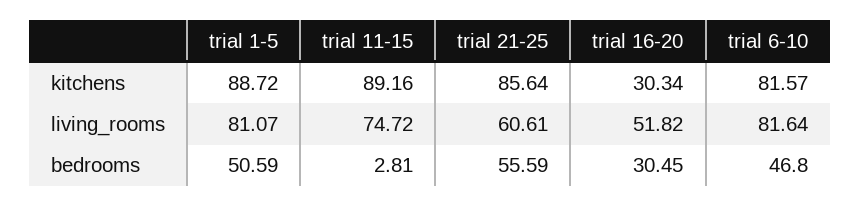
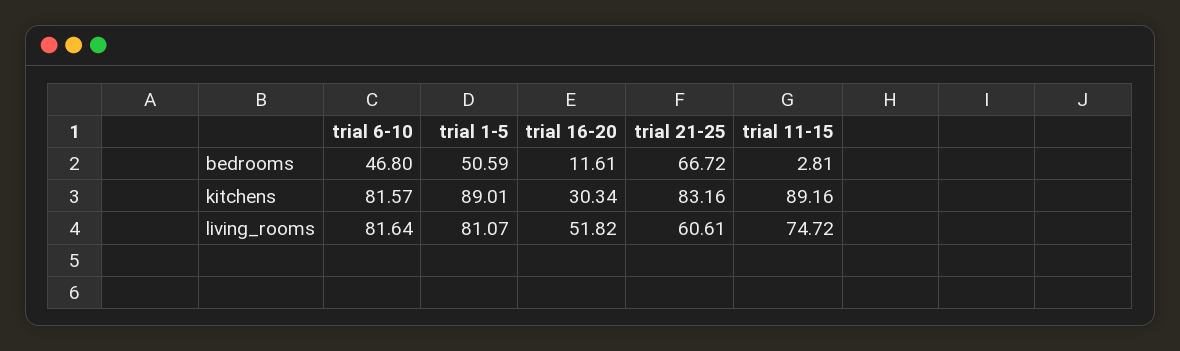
trial 1-5, kitchens: 88.72 -> 89.01
trial 21-25, kitchens: 85.64 -> 83.16
trial 21-25, bedrooms: 55.59 -> 66.72
trial 16-20, bedrooms: 30.45 -> 11.61

